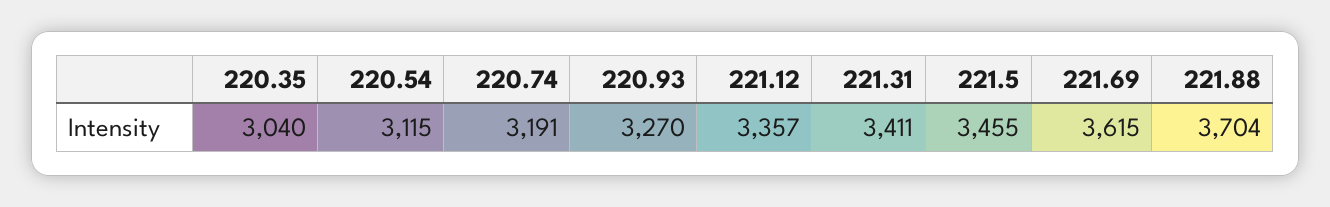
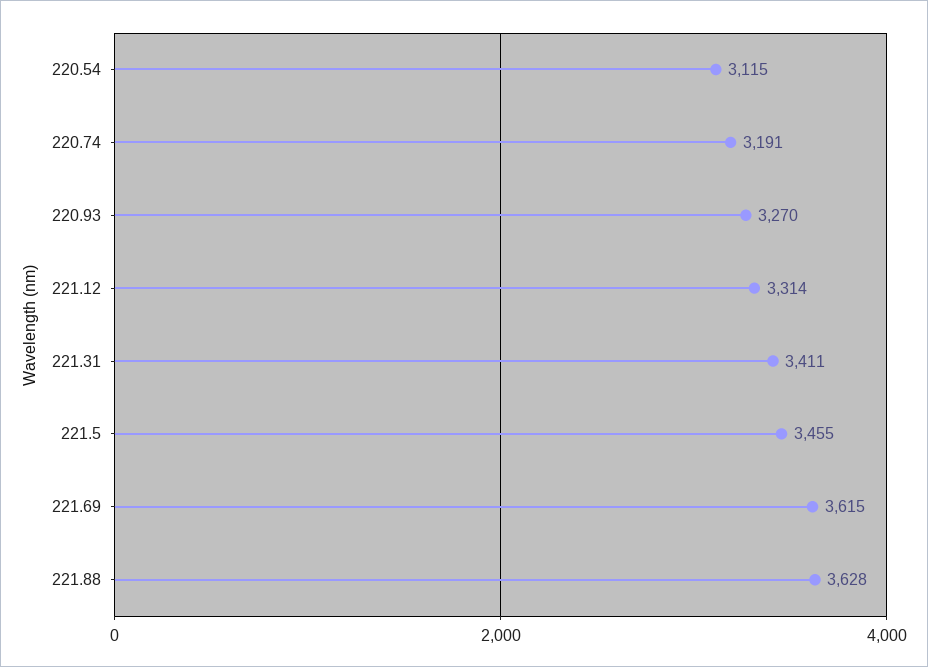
220.35: 3040 -> none
221.12: 3357 -> 3314
221.88: 3704 -> 3628

